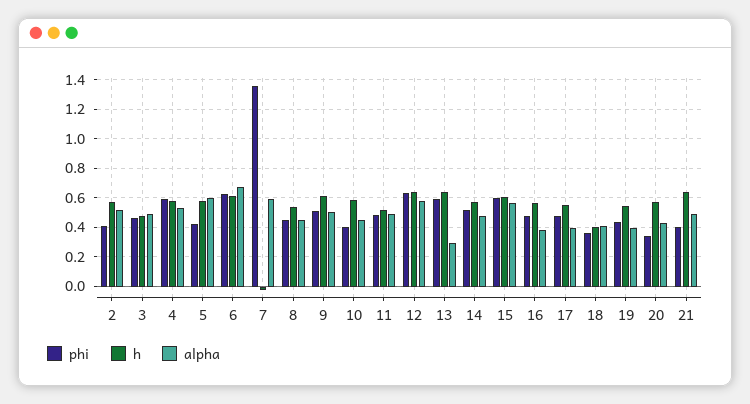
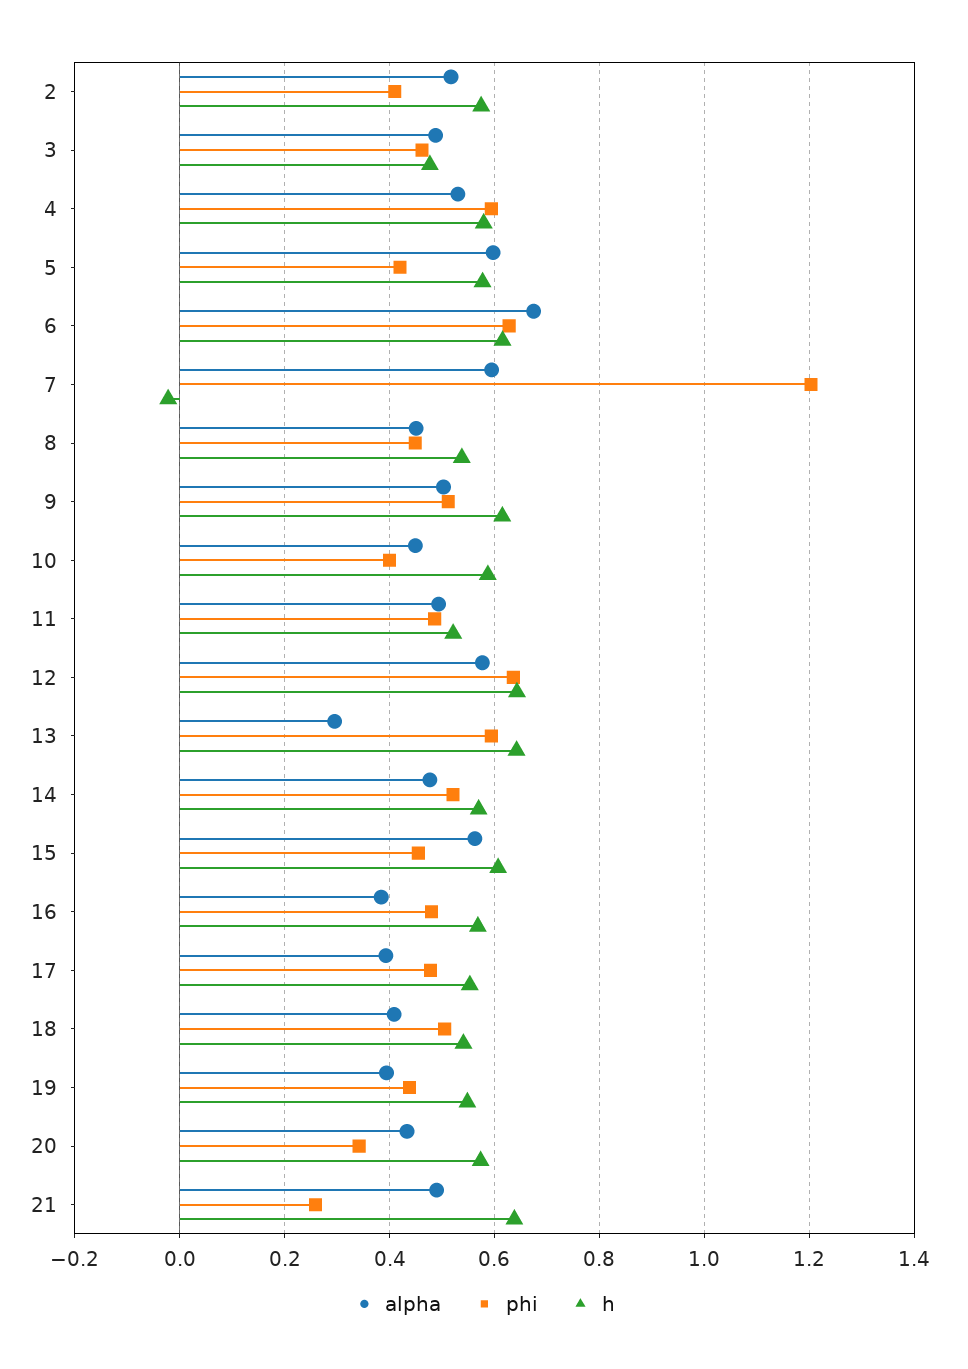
phi, 7: 1.35 -> 1.2
phi, 15: 0.6 -> 0.46
phi, 18: 0.35 -> 0.5
h, 18: 0.4 -> 0.54
phi, 21: 0.4 -> 0.26

